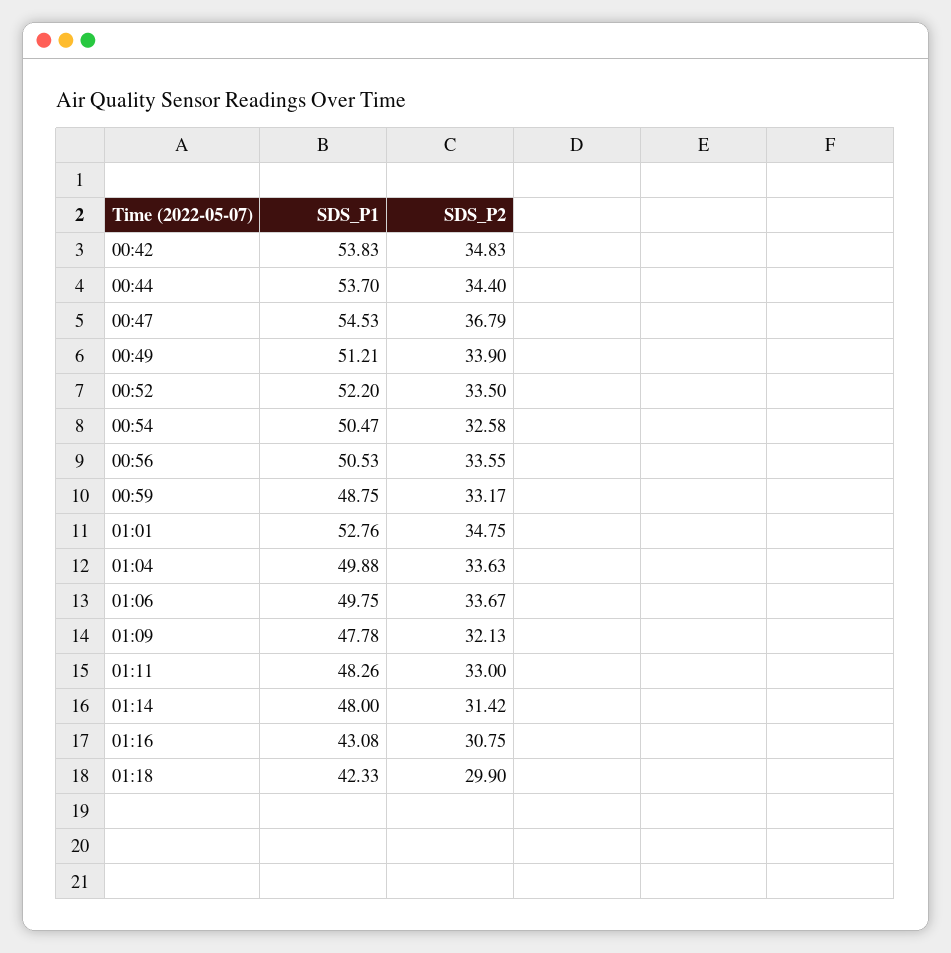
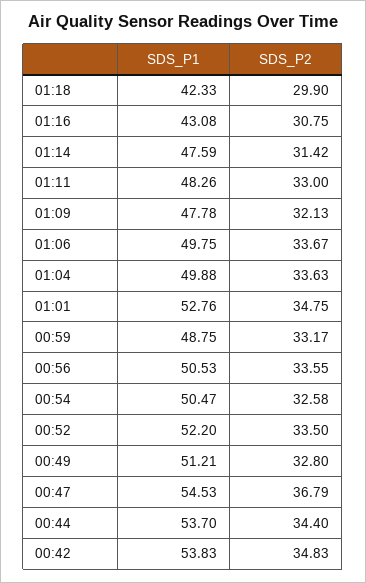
SDS_P2, 00:49: 33.9 -> 32.8
SDS_P1, 01:14: 48 -> 47.59

